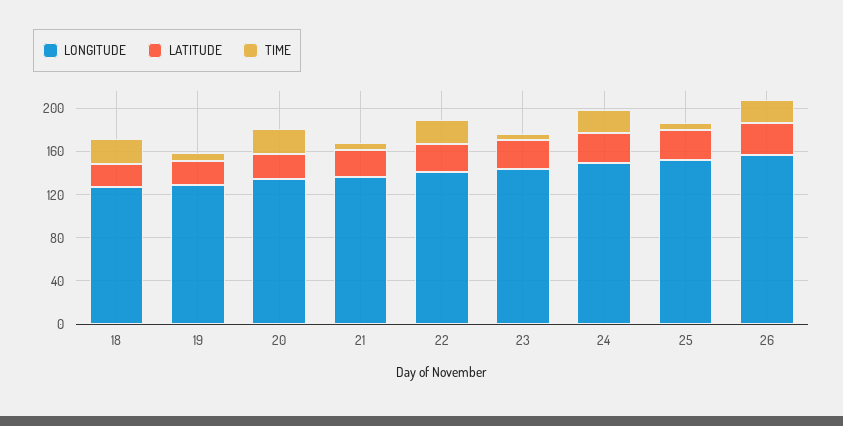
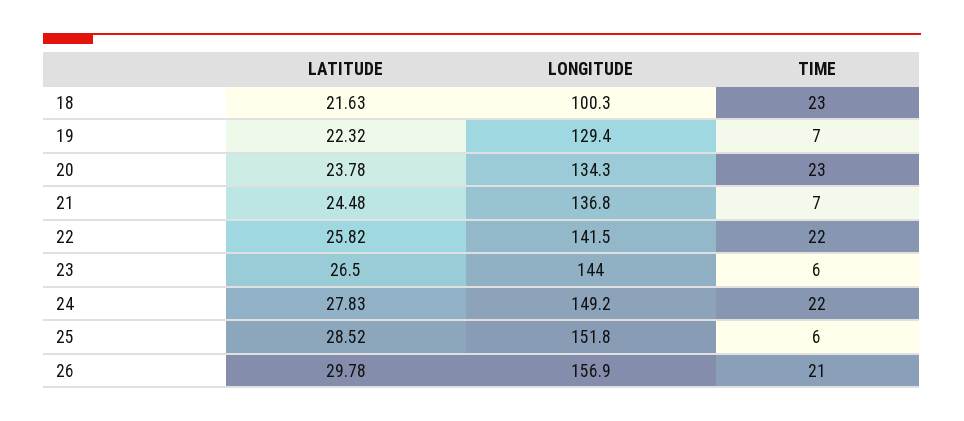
LONGITUDE, 18: 130 -> 100.3

